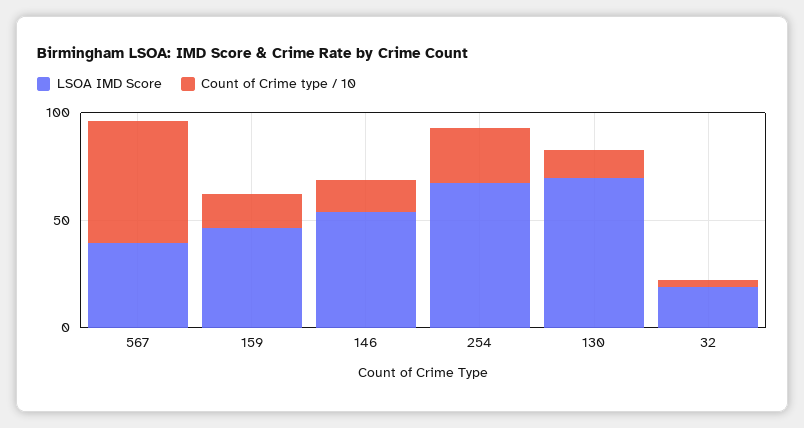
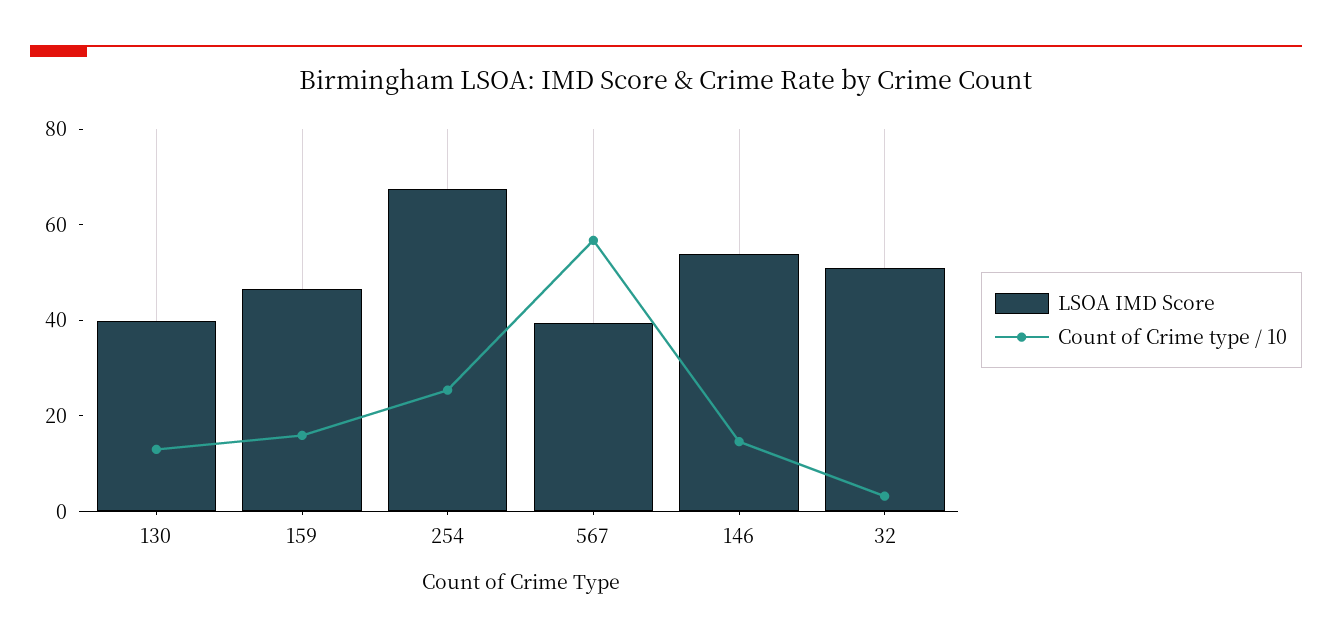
LSOA IMD Score, 130: 70 -> 40
LSOA IMD Score, 32: 20 -> 50

